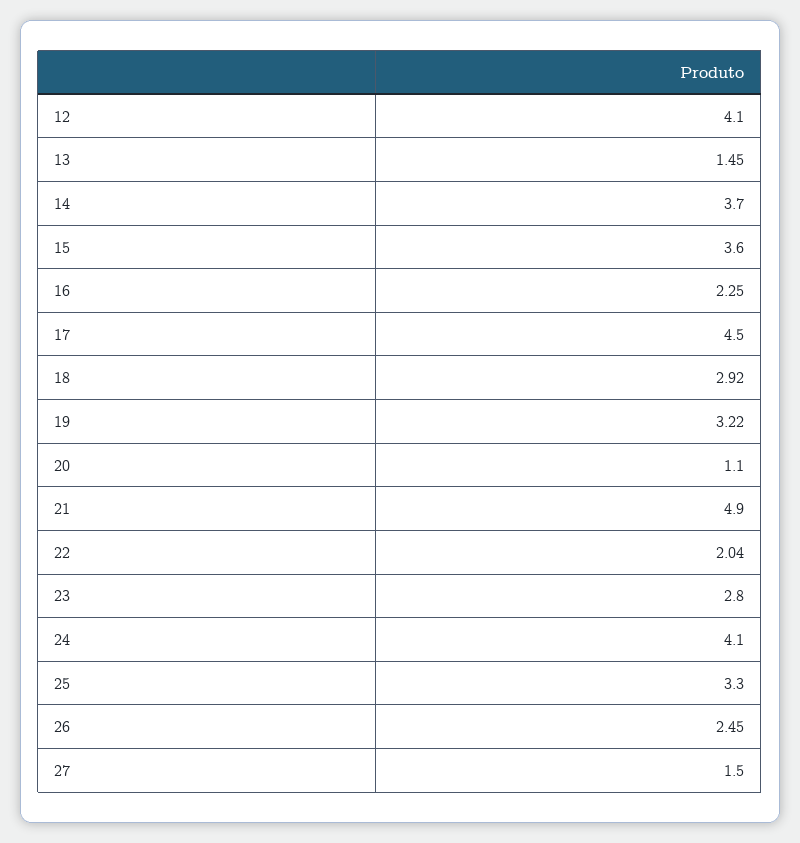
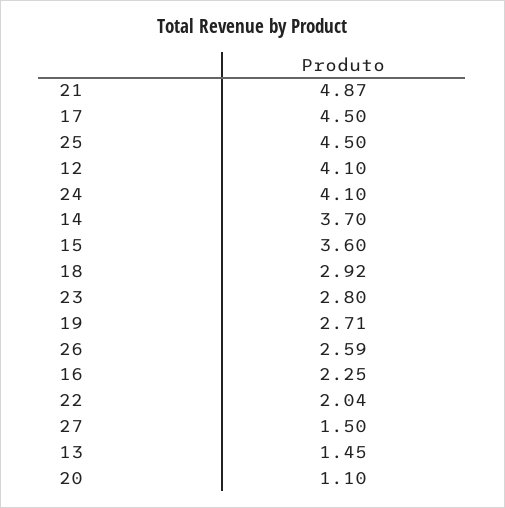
19: 3.22 -> 2.71
21: 4.9 -> 4.87
25: 3.3 -> 4.5
26: 2.45 -> 2.59

